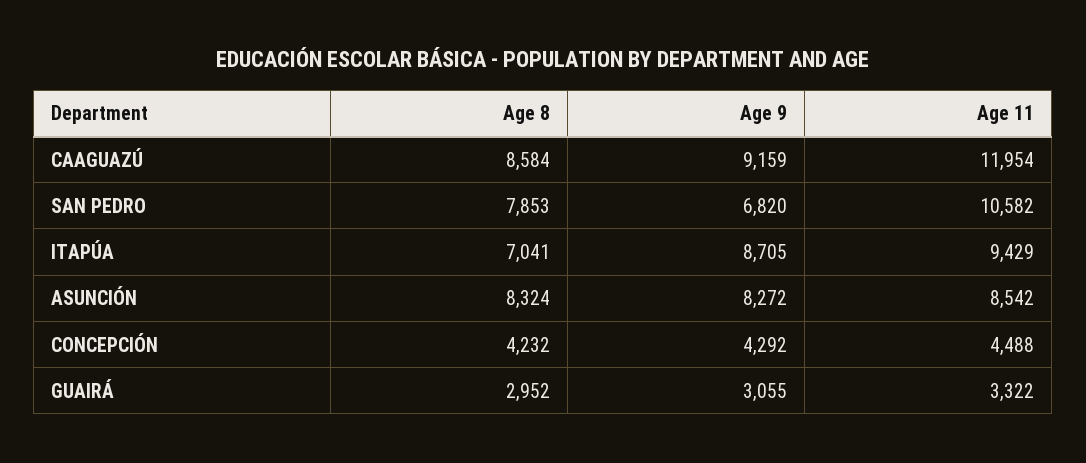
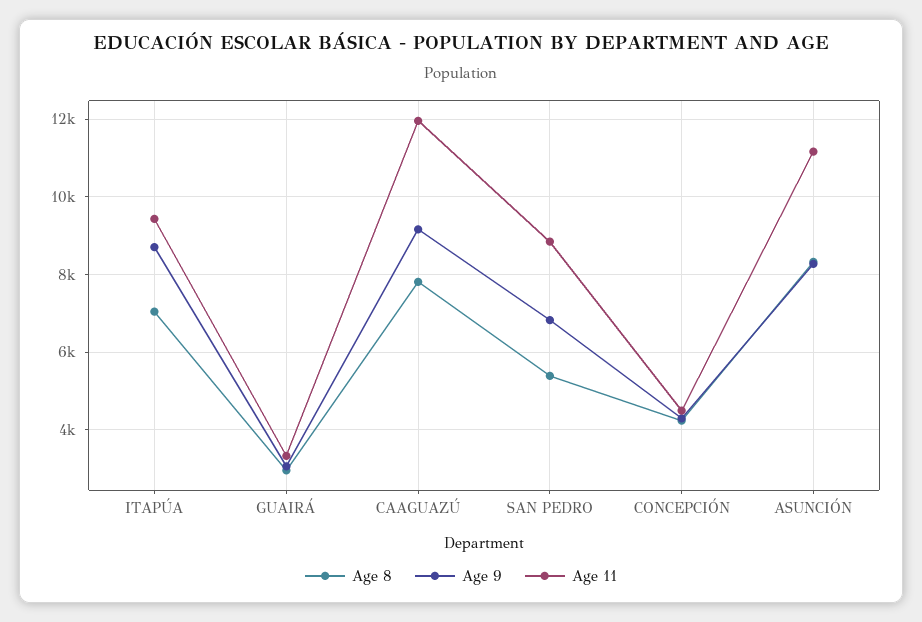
Age 8, CAAGUAZÚ: 8584 -> 7800
Age 8, SAN PEDRO: 7853 -> 5400
Age 11, SAN PEDRO: 10582 -> 8800
Age 11, ASUNCIÓN: 8542 -> 11200

